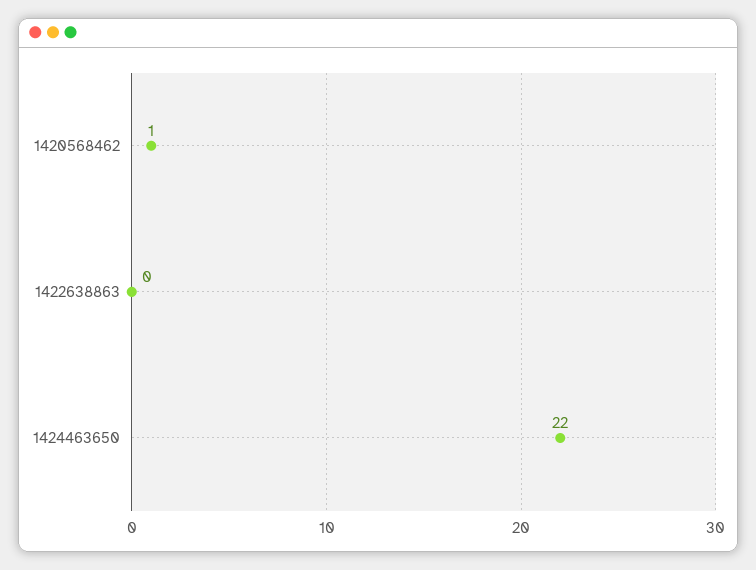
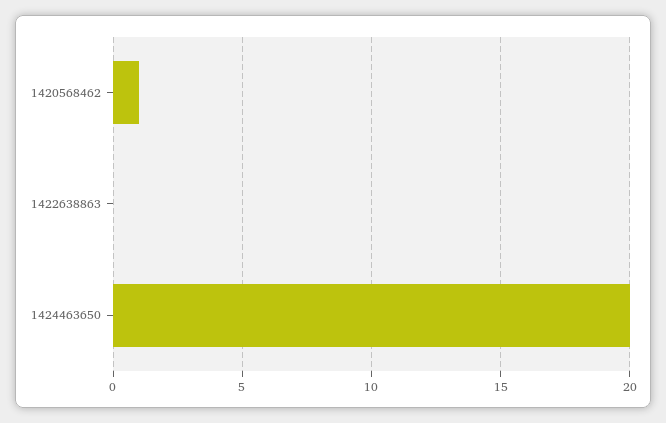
1424463650: 22 -> 20

